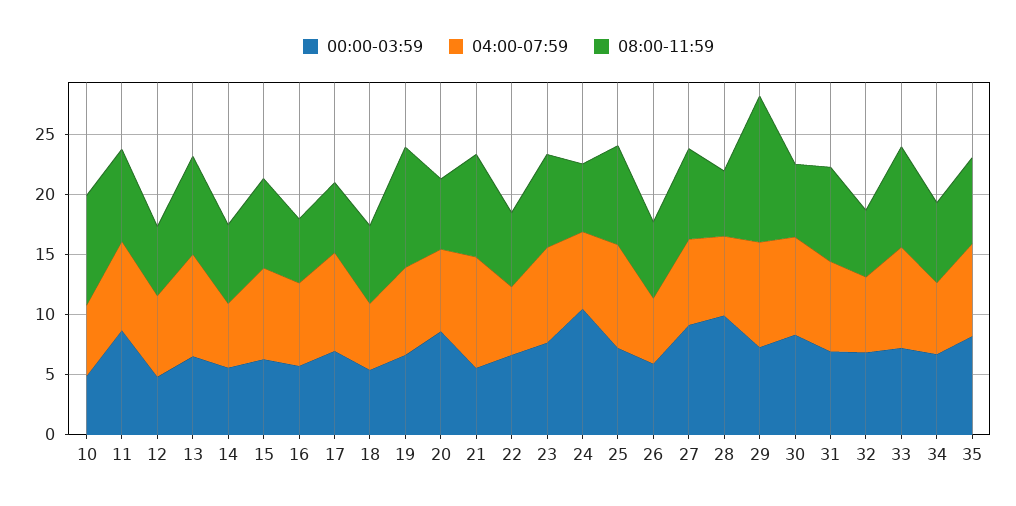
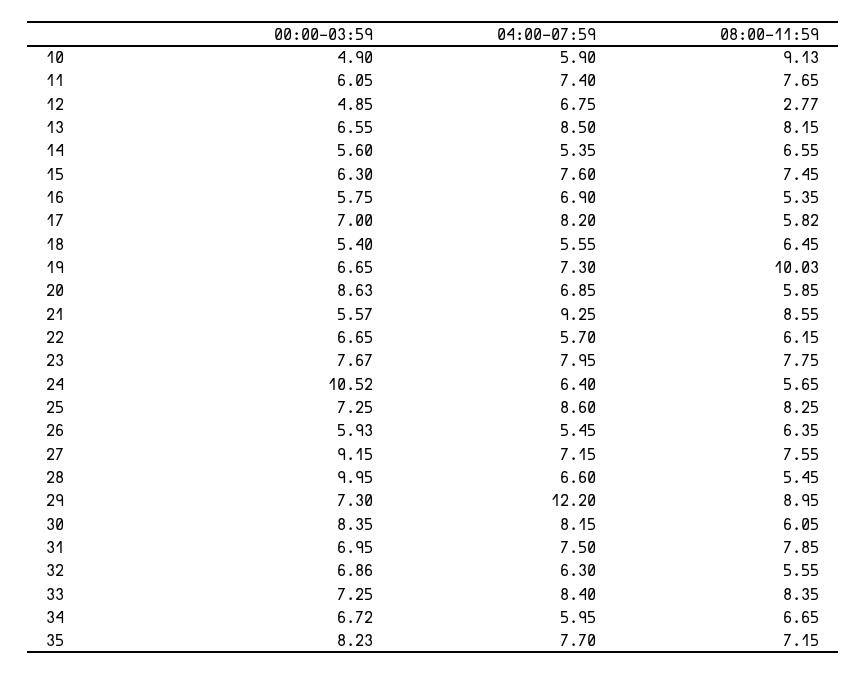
00:00-03:59, 11: 9 -> 6.05
08:00-11:59, 12: 6 -> 2.77
04:00-07:59, 29: 9 -> 12.2
08:00-11:59, 29: 12 -> 8.95

